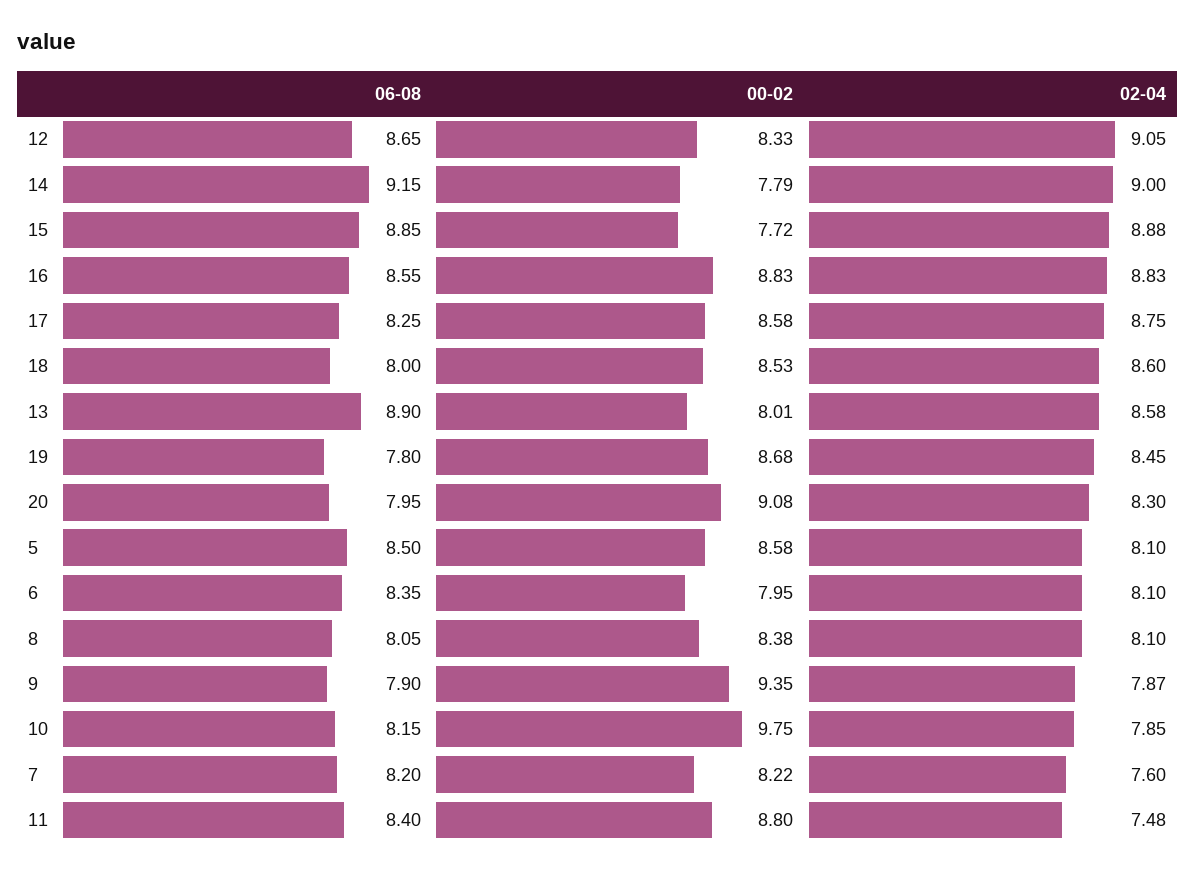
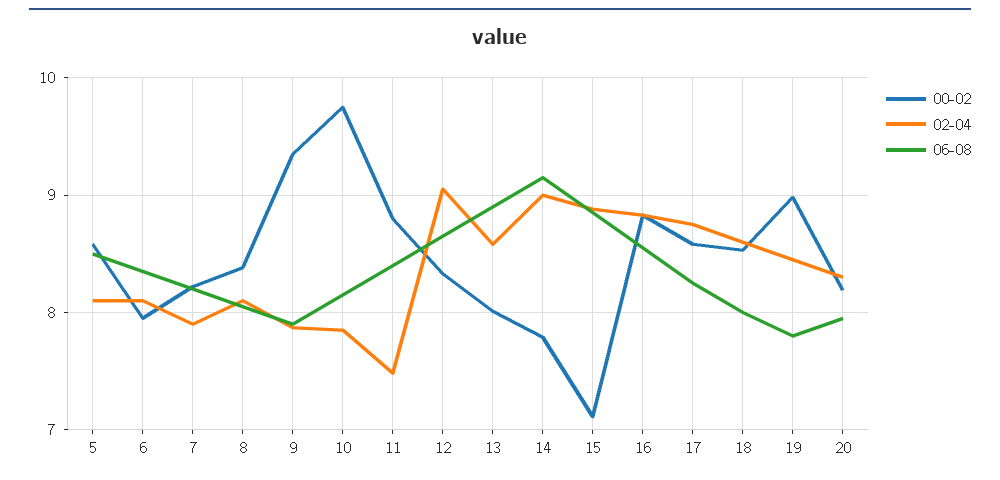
00-02, 15: 7.72 -> 7.1
00-02, 19: 8.68 -> 9
00-02, 20: 9.08 -> 8.2
02-04, 7: 7.6 -> 7.9

